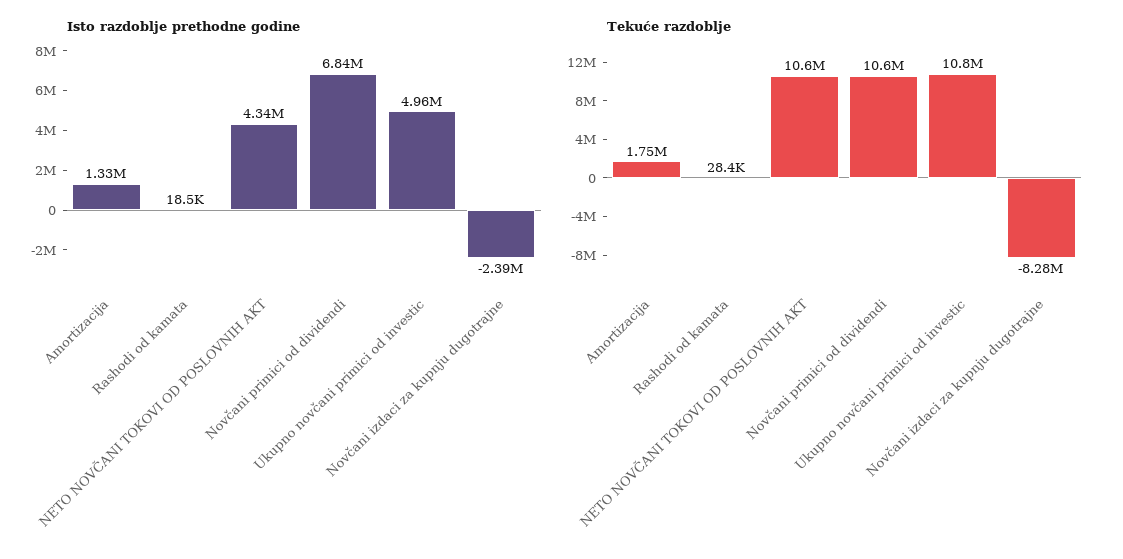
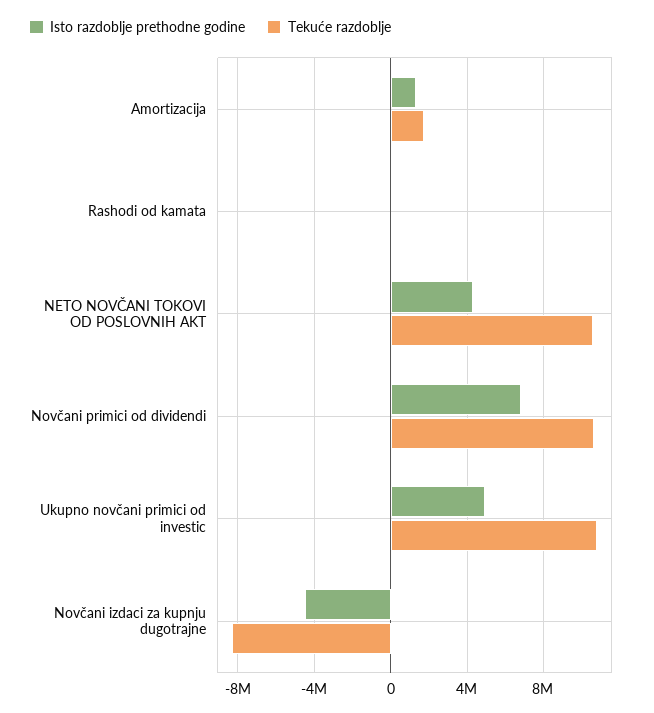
Isto razdoblje prethodne godine, Novčani izdaci za kupnju dugotrajne: -2390000 -> -4500000

